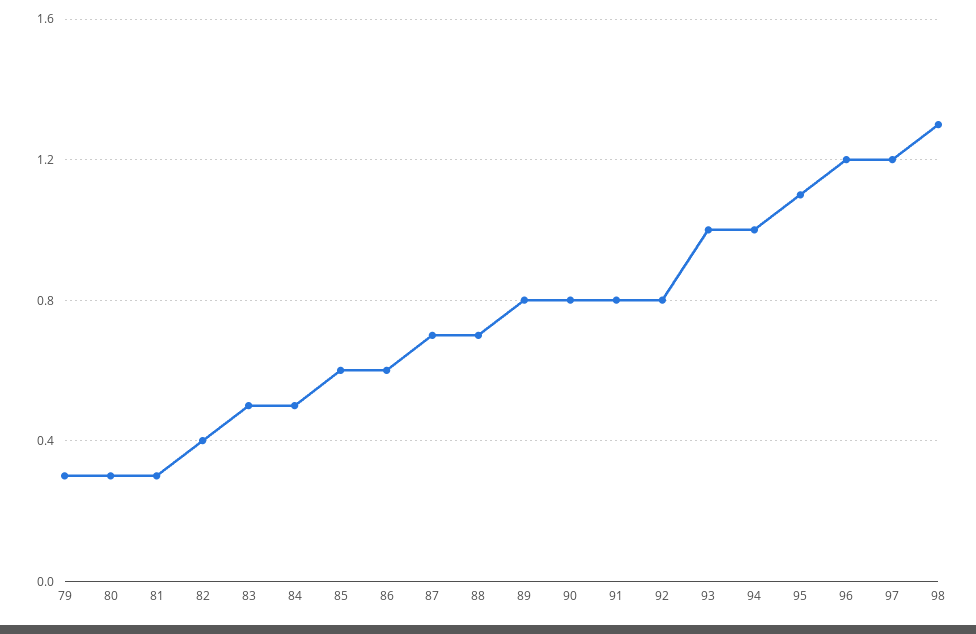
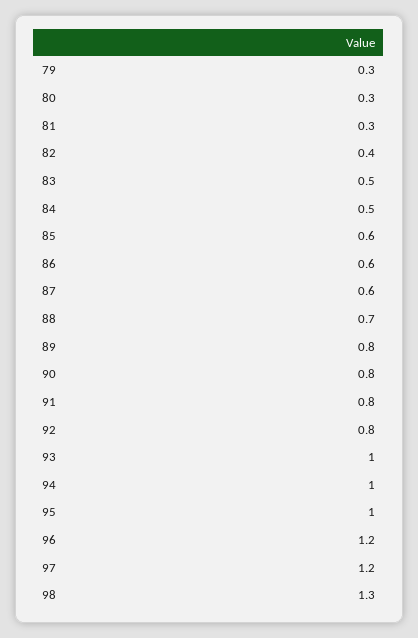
87: 0.7 -> 0.6
95: 1.1 -> 1

